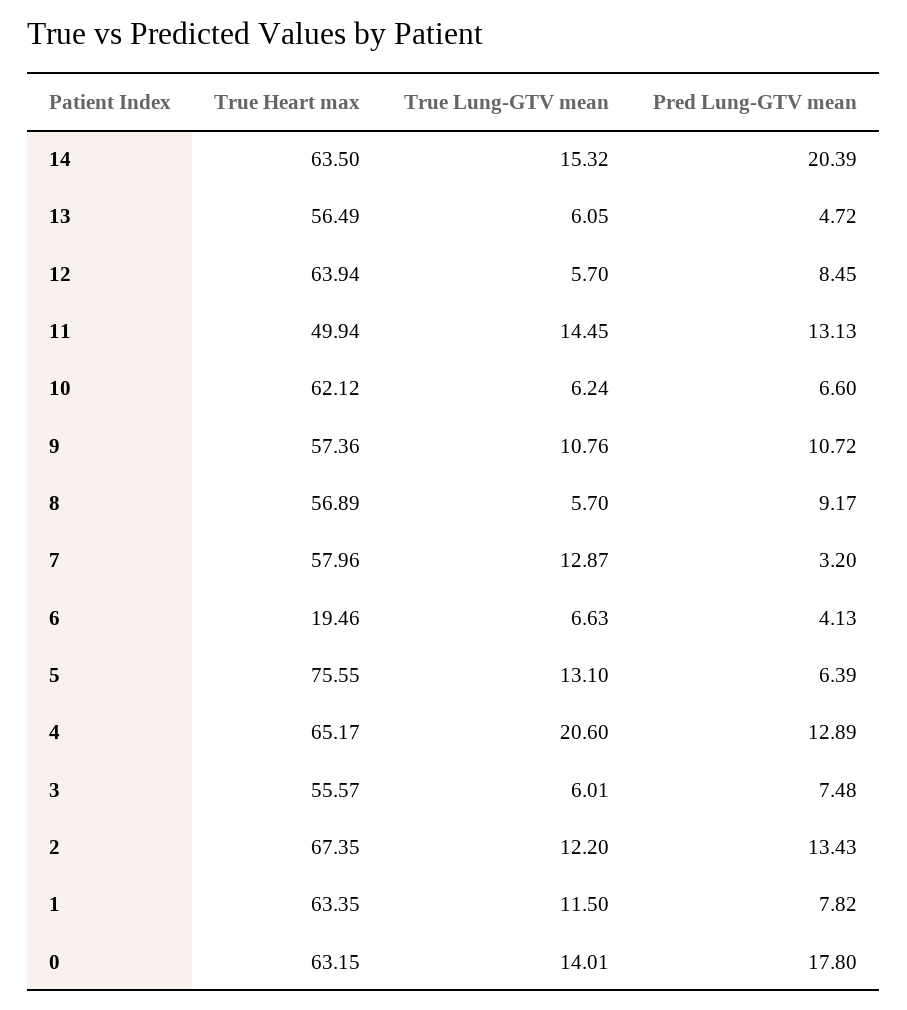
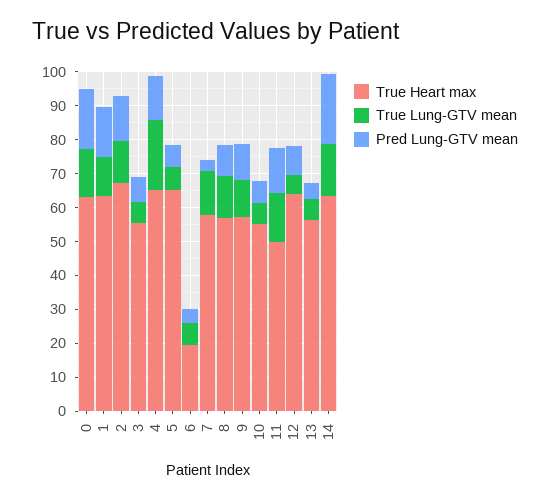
True Heart max, 10: 62.12 -> 55
True Lung-GTV mean, 8: 5.7 -> 12.5
True Heart max, 5: 75.55 -> 65
True Lung-GTV mean, 5: 13.1 -> 7.5
Pred Lung-GTV mean, 1: 7.82 -> 15

